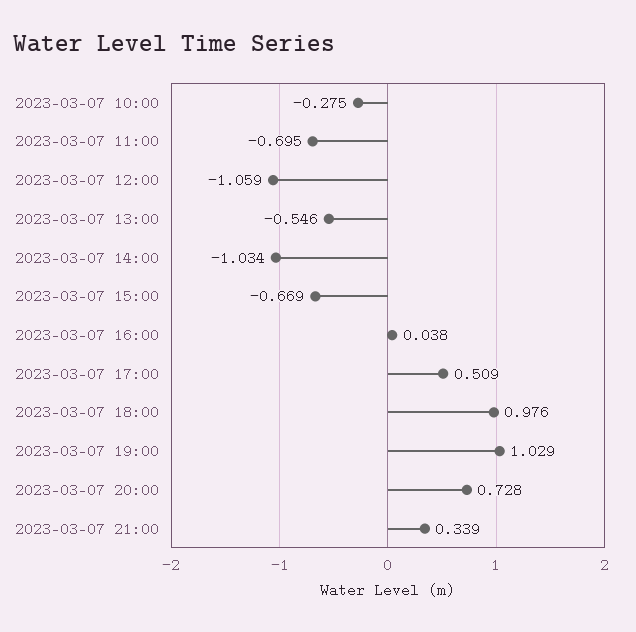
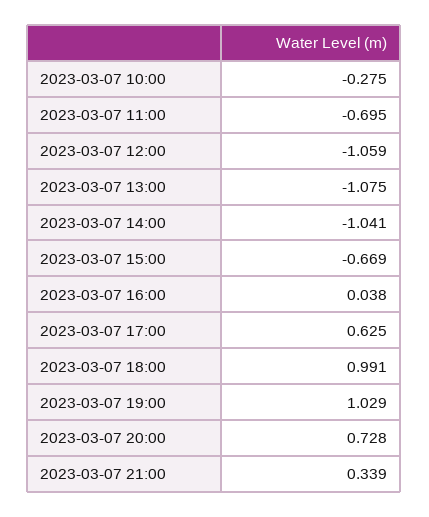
2023-03-07 13:00: -0.546 -> -1.075
2023-03-07 14:00: -1.034 -> -1.041
2023-03-07 17:00: 0.509 -> 0.625
2023-03-07 18:00: 0.976 -> 0.991

